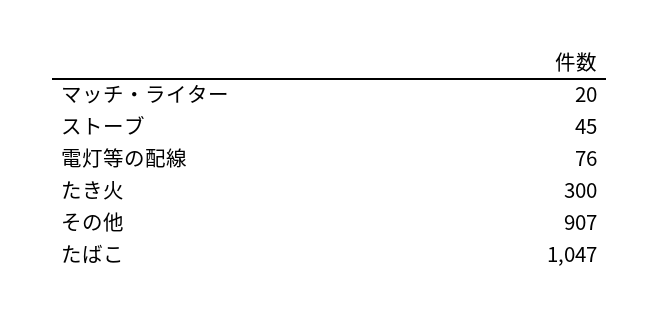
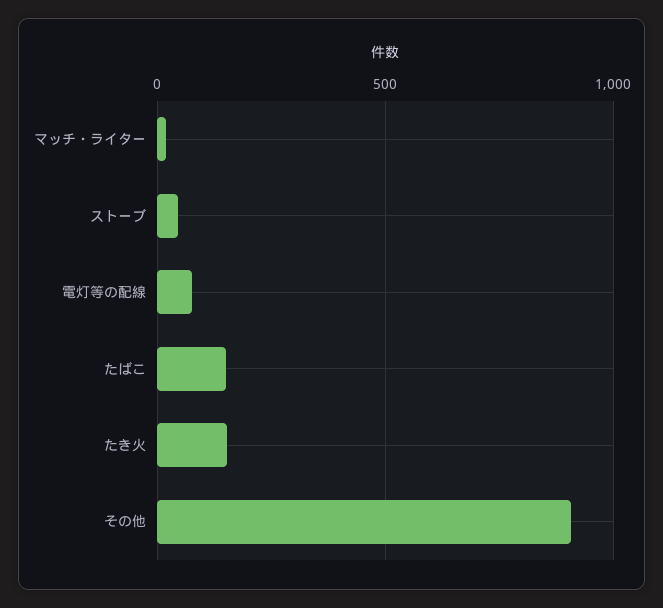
たき火: 300 -> 150
たばこ: 1047 -> 150

